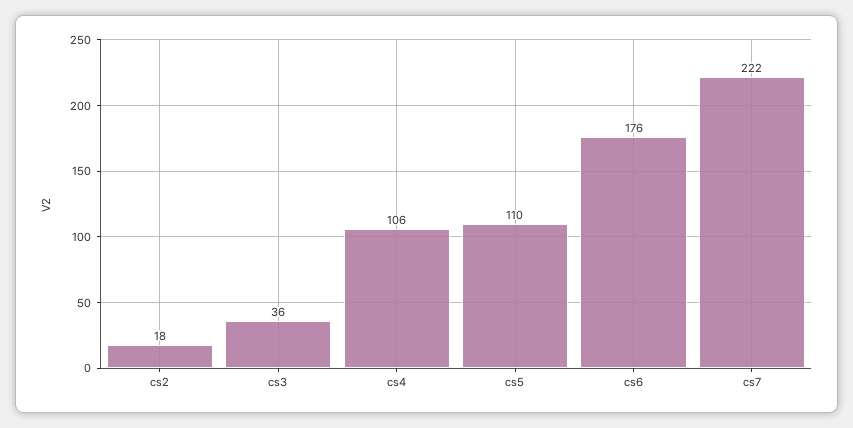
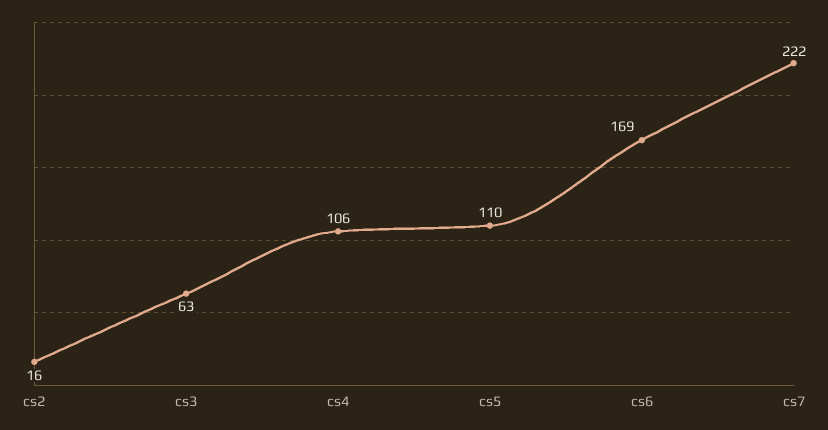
cs2: 18 -> 16
cs3: 36 -> 63
cs6: 176 -> 169

